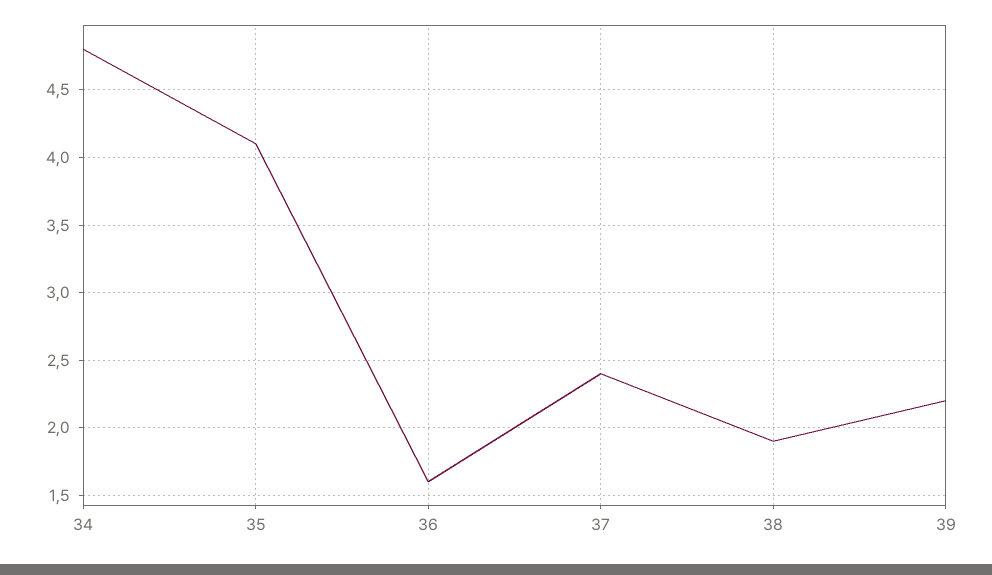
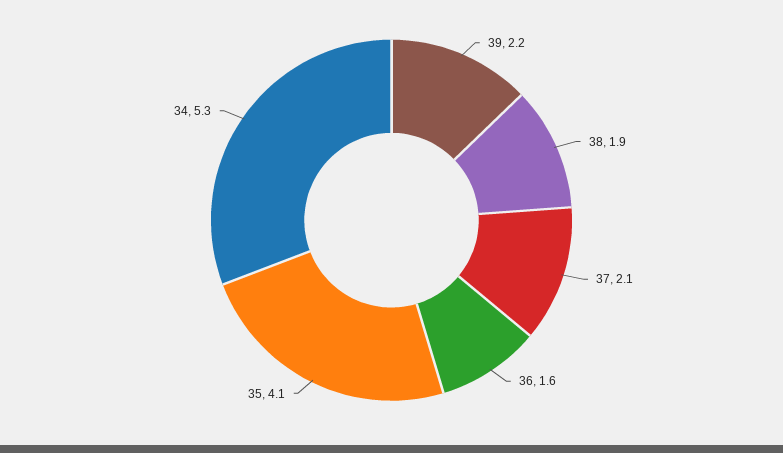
34: 4.8 -> 5.3
37: 2.4 -> 2.1

